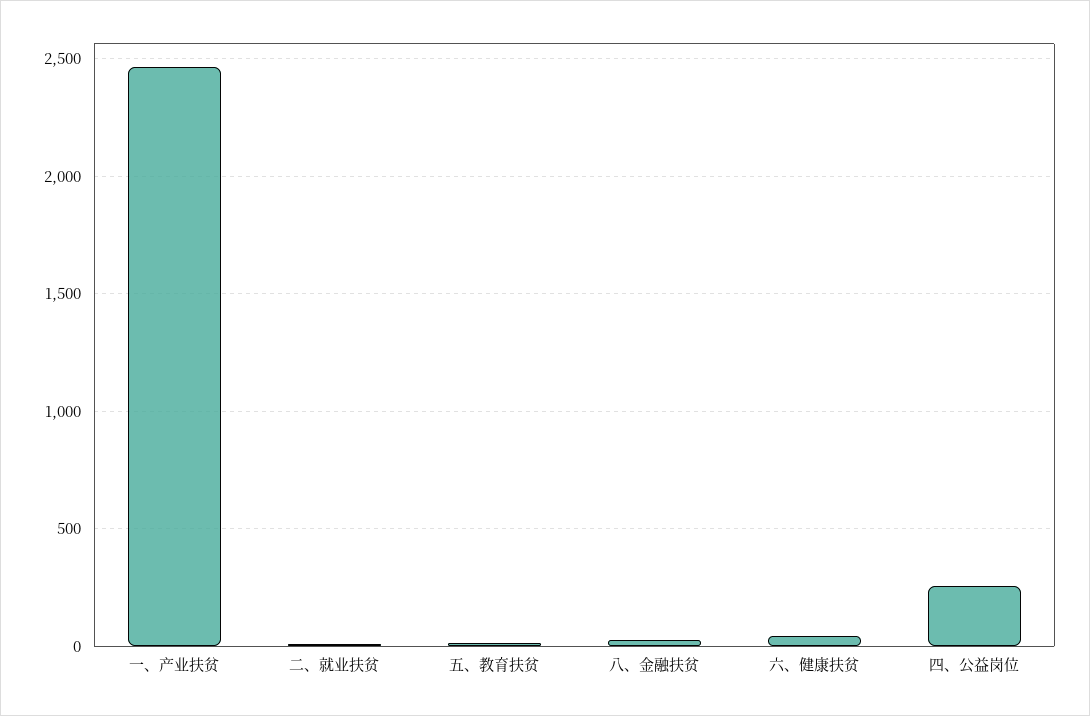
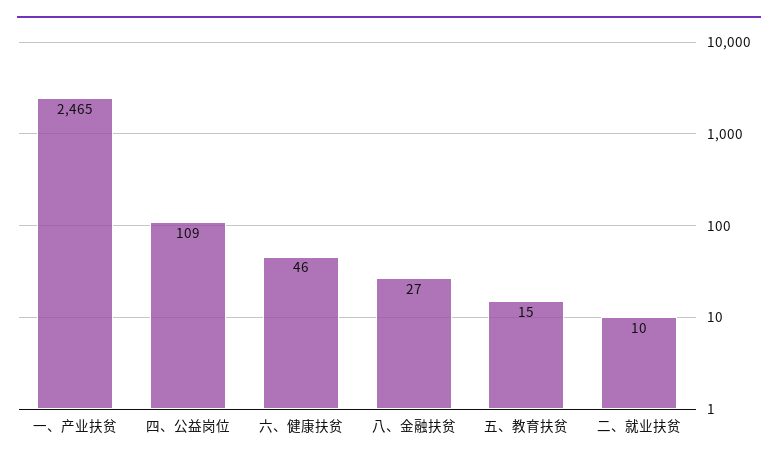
四、公益岗位: 250 -> 109

